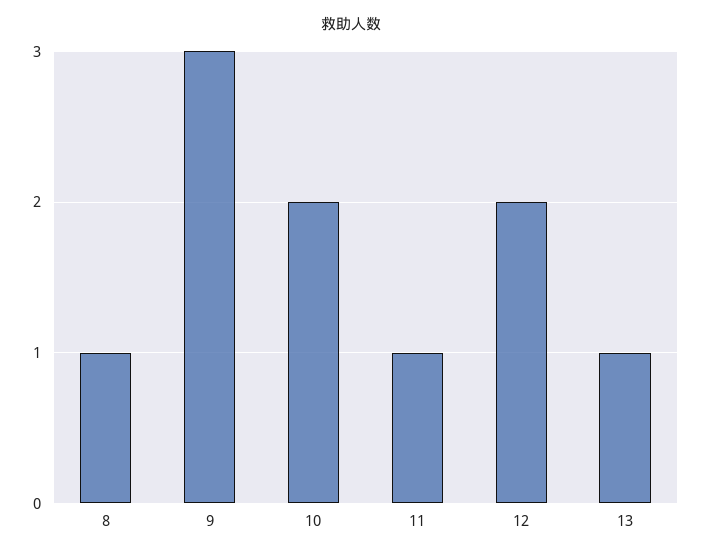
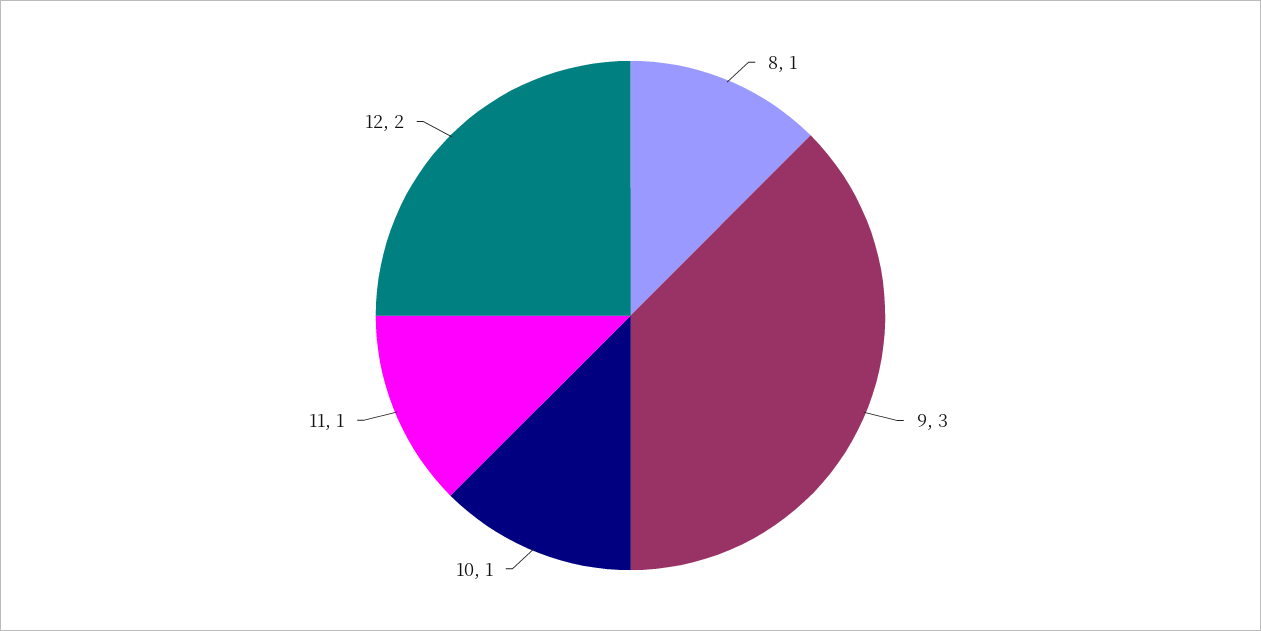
10: 2 -> 1
13: 1 -> none

